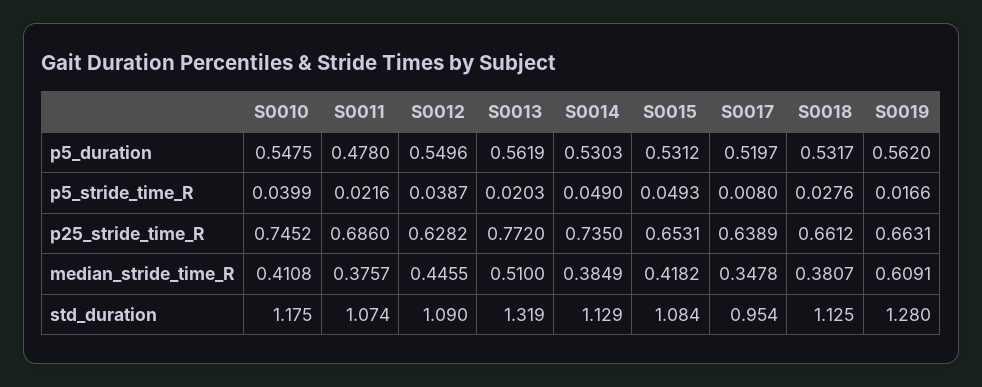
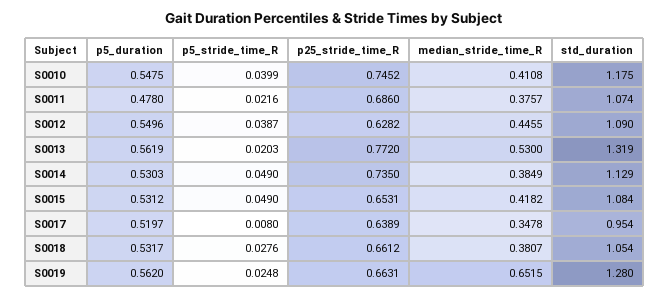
S0015, p5_stride_time_R: 0.0493 -> 0.049
S0019, p5_stride_time_R: 0.0166 -> 0.0248
S0013, median_stride_time_R: 0.51 -> 0.53
S0019, median_stride_time_R: 0.6091 -> 0.6515
S0018, std_duration: 1.125 -> 1.054

